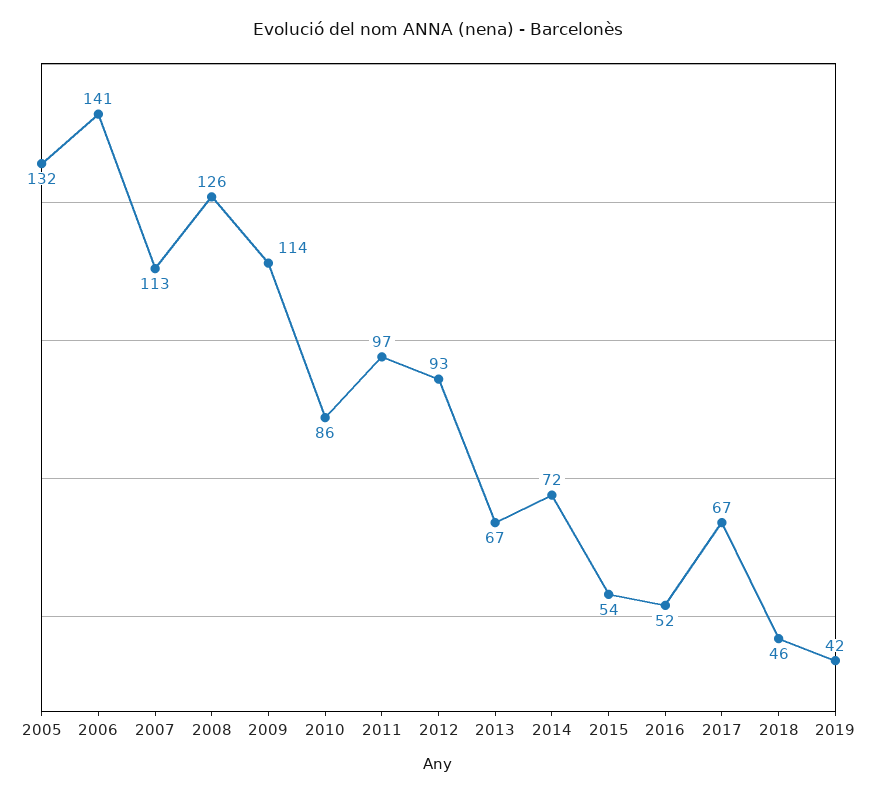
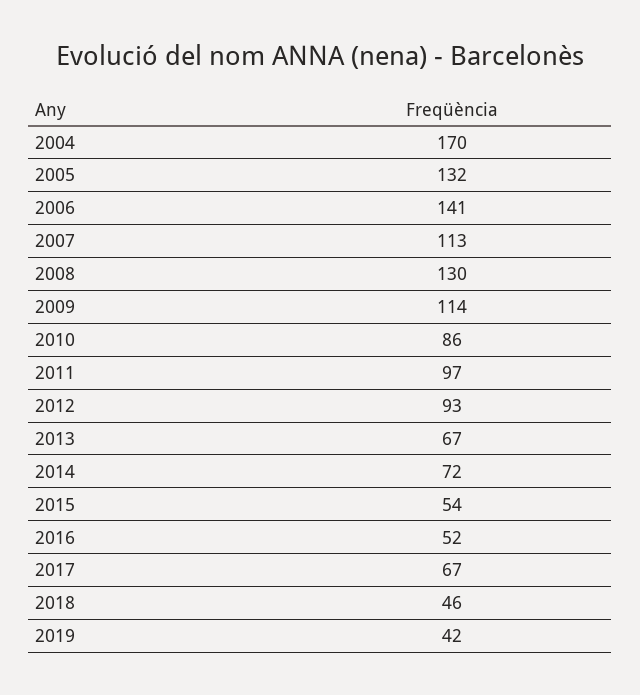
2008: 126 -> 130
2004: none -> 170

